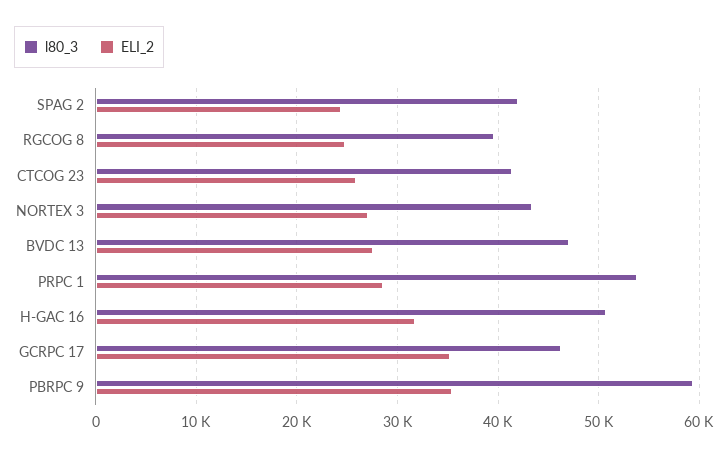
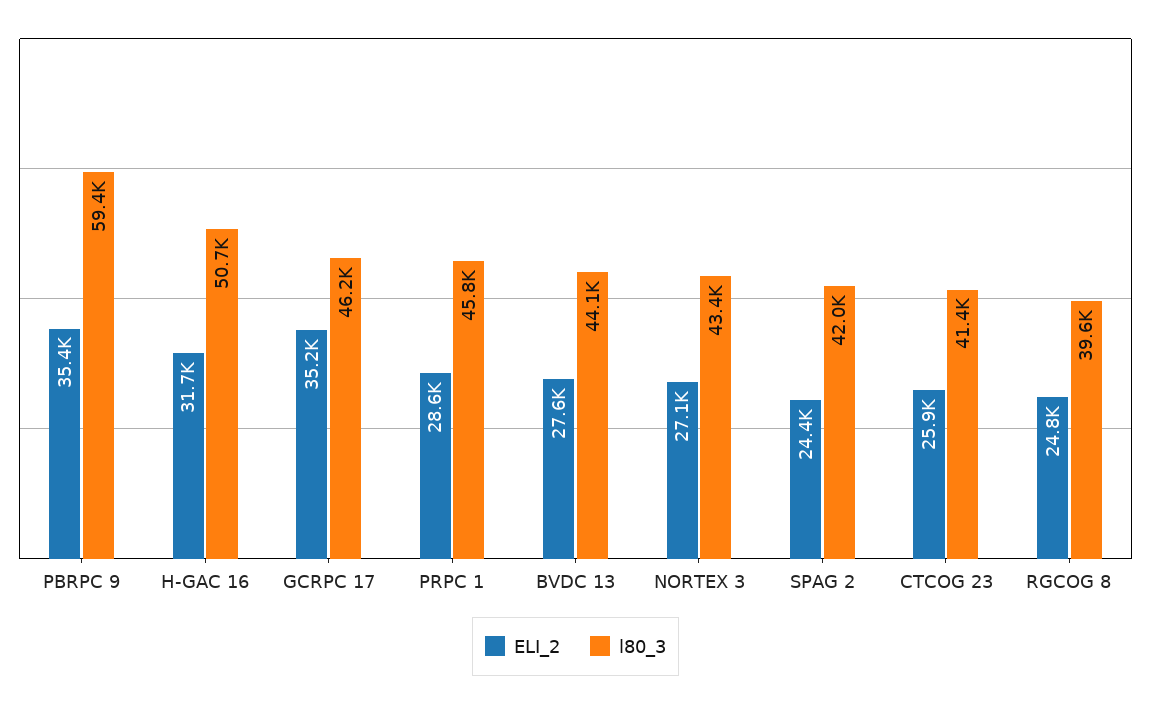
l80_3, BVDC 13: 47000 -> 44100
l80_3, PRPC 1: 54000 -> 45800

